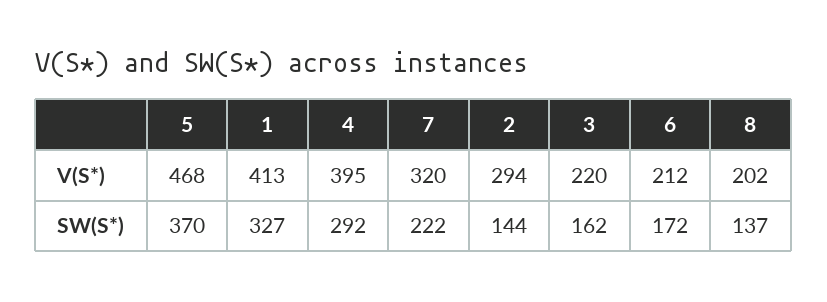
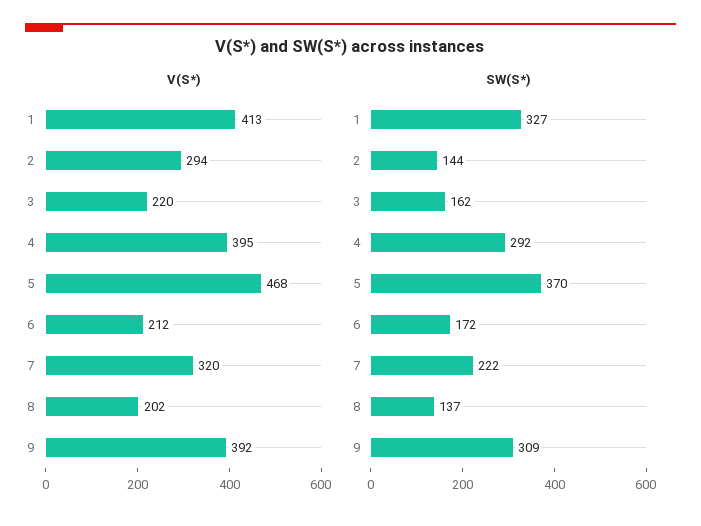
V(S*), 9: none -> 392
SW(S*), 9: none -> 309

